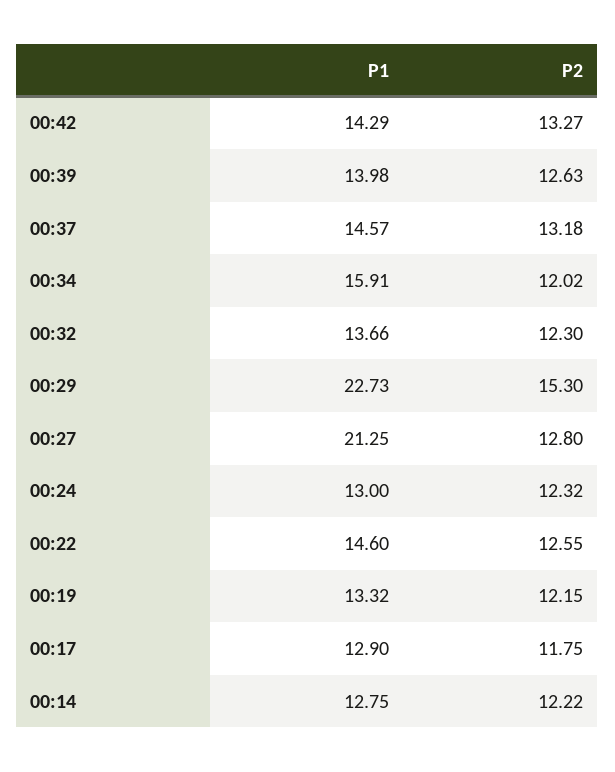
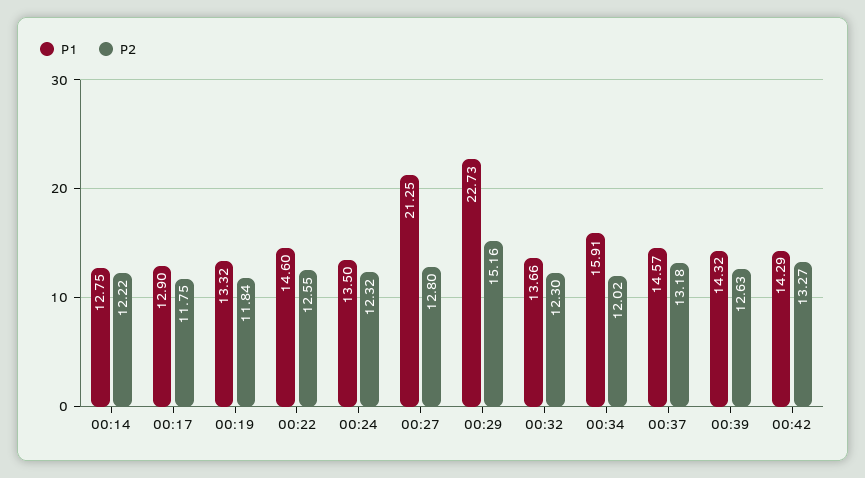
P1, 00:39: 13.98 -> 14.32
P2, 00:29: 15.3 -> 15.16
P1, 00:24: 13 -> 13.5
P2, 00:19: 12.15 -> 11.84

